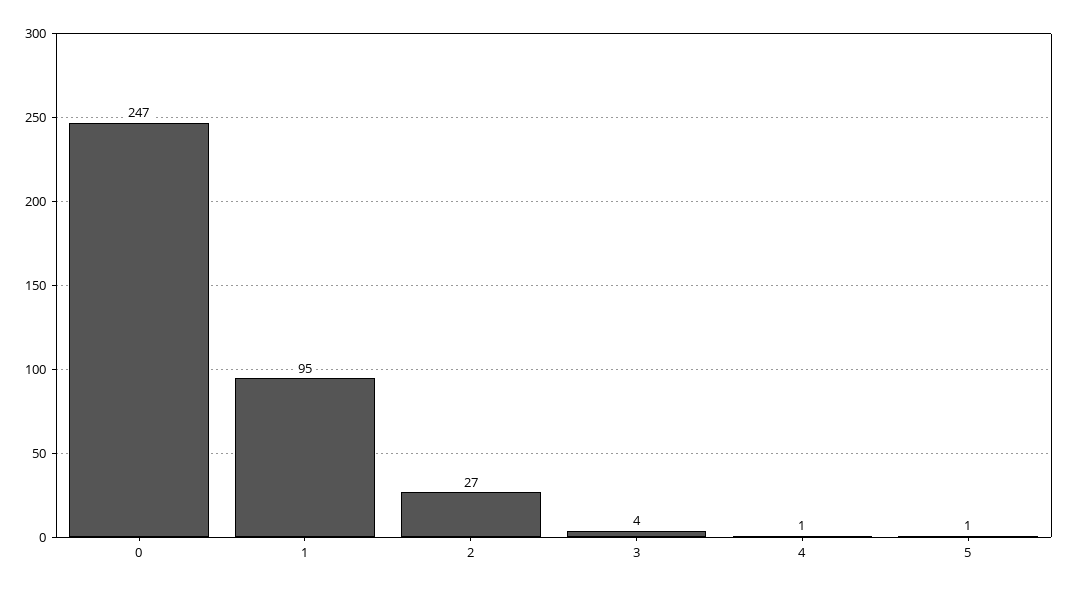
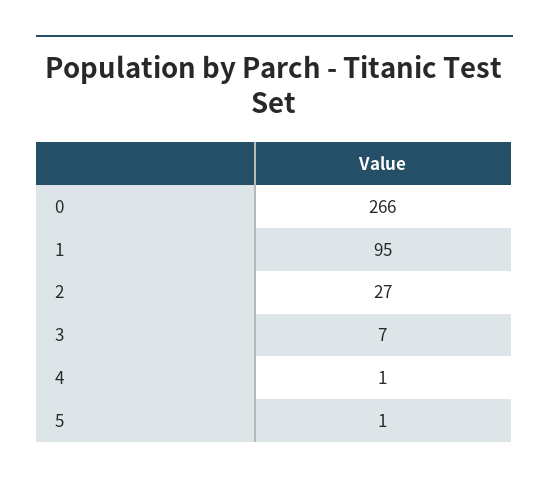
0: 247 -> 266
3: 4 -> 7

